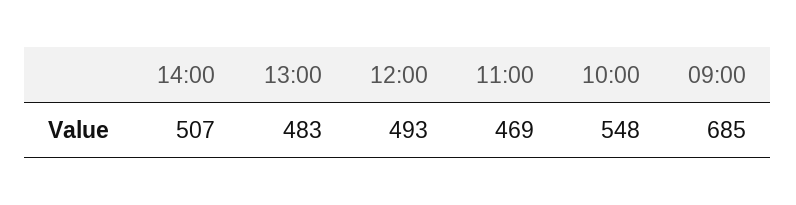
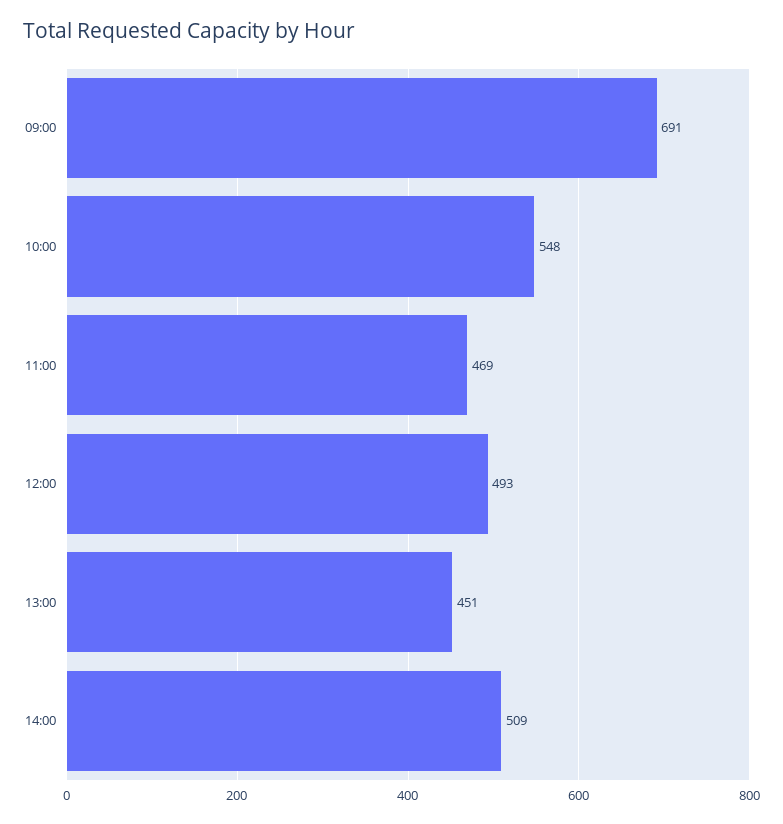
14:00: 507 -> 509
13:00: 483 -> 451
09:00: 685 -> 691

